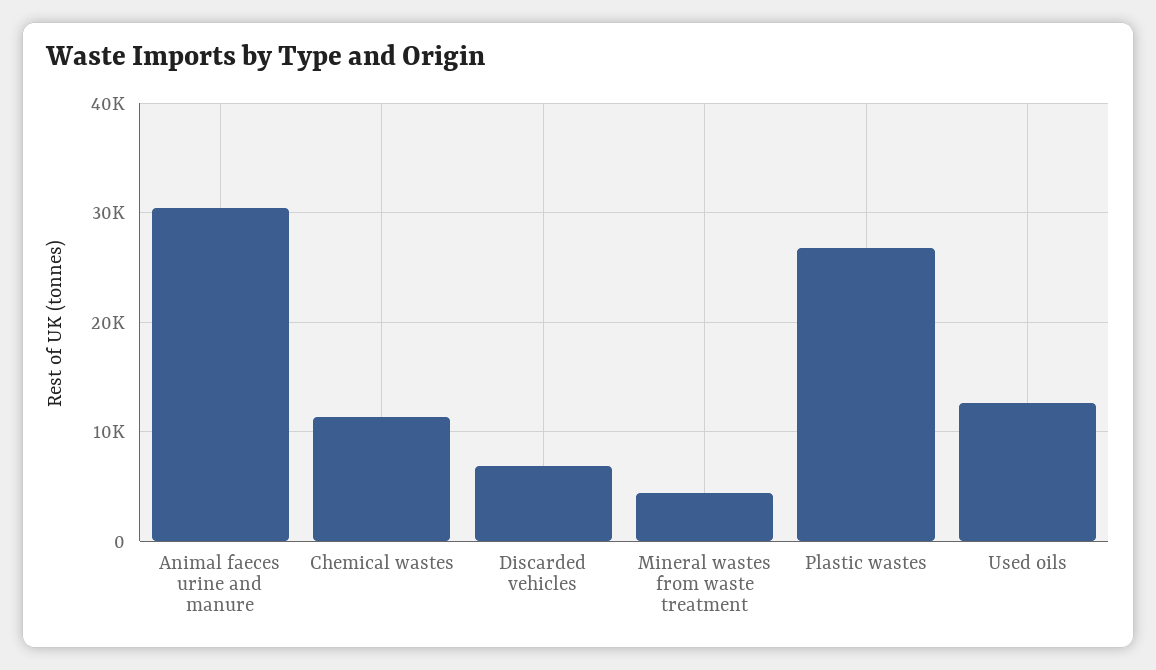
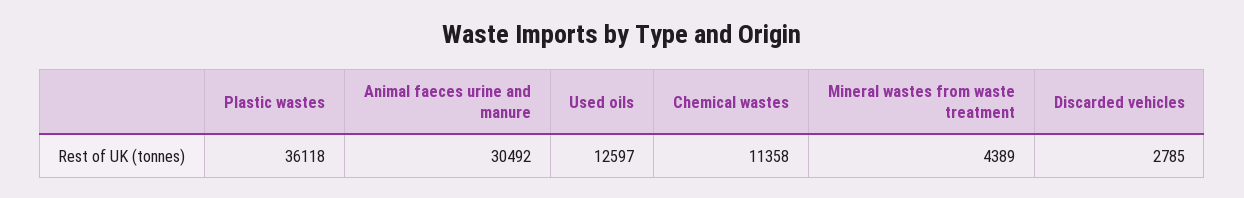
Discarded vehicles: 7000 -> 2785
Plastic wastes: 27000 -> 36118

